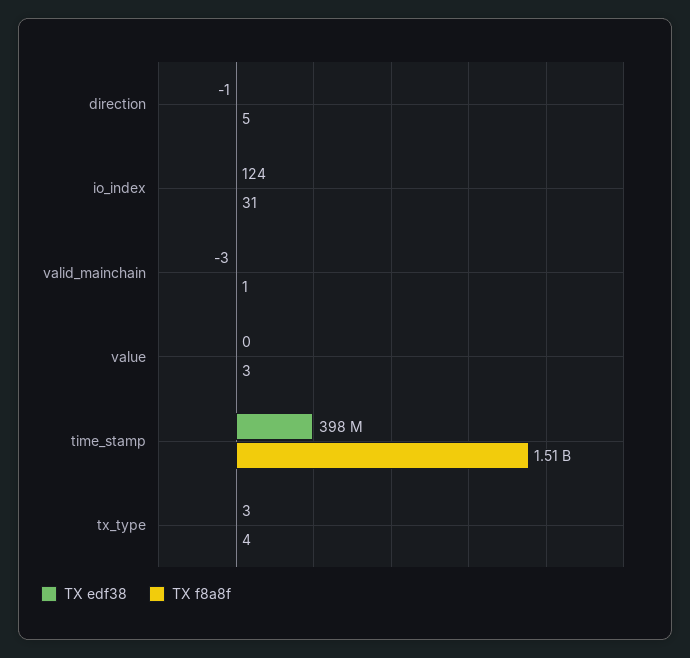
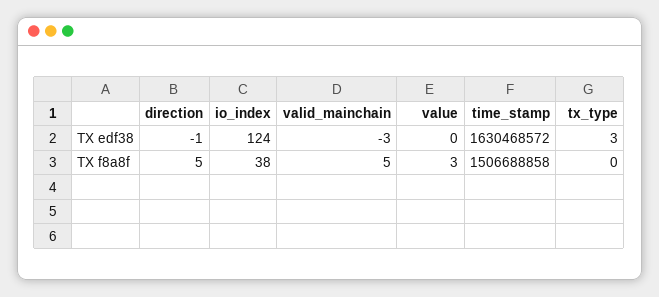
TX f8a8f, io_index: 31 -> 38
TX f8a8f, valid_mainchain: 1 -> 5
TX edf38, time_stamp: 398000000 -> 1630468572
TX f8a8f, tx_type: 4 -> 0

